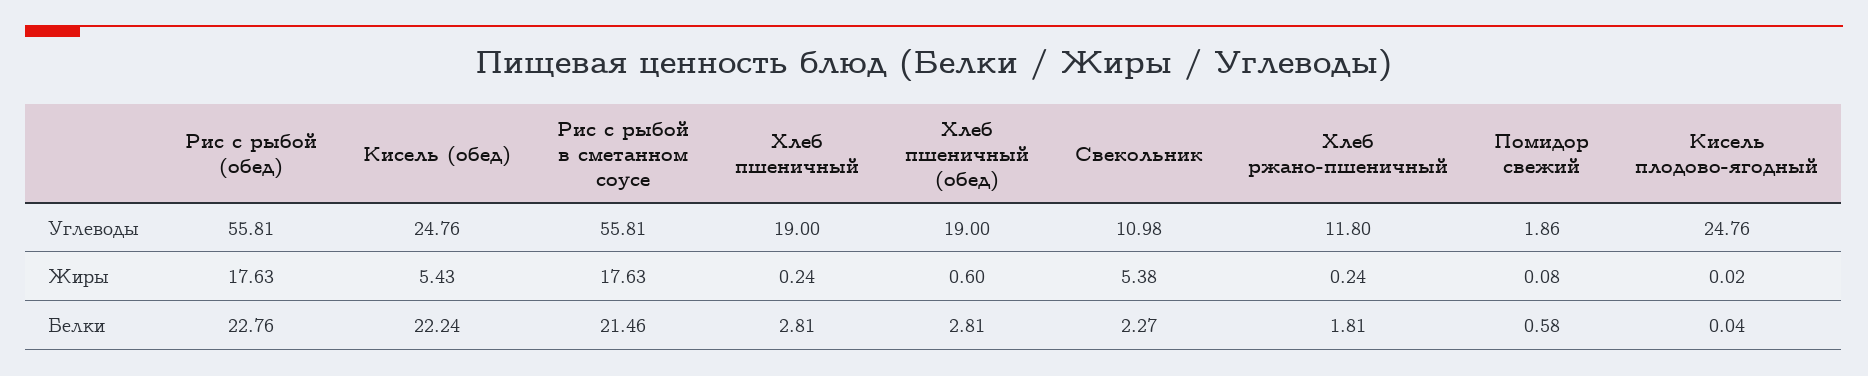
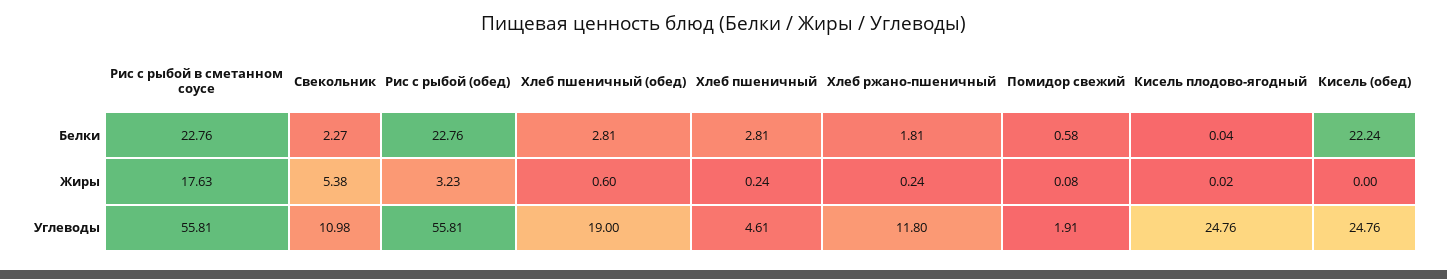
Хлеб пшеничный, Углеводы: 19 -> 4.61
Помидор свежий, Углеводы: 1.86 -> 1.91
Рис с рыбой (обед), Жиры: 17.63 -> 3.23
Кисель (обед), Жиры: 5.43 -> 0
Рис с рыбой в сметанном соусе, Белки: 21.46 -> 22.76

